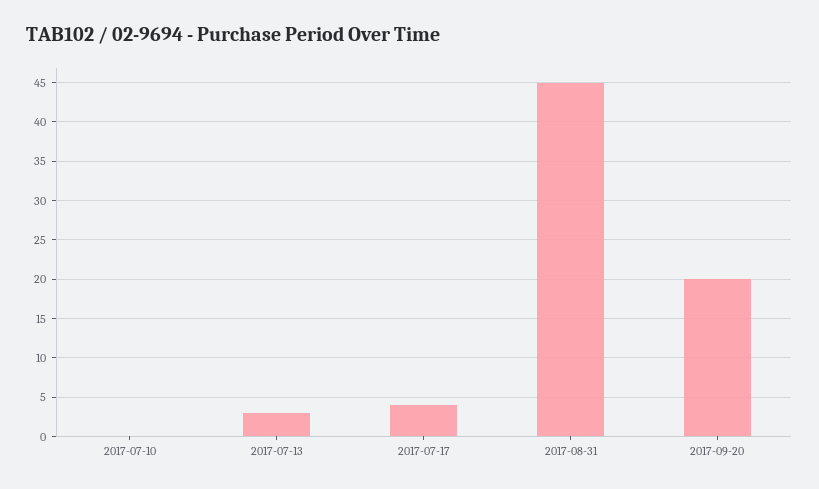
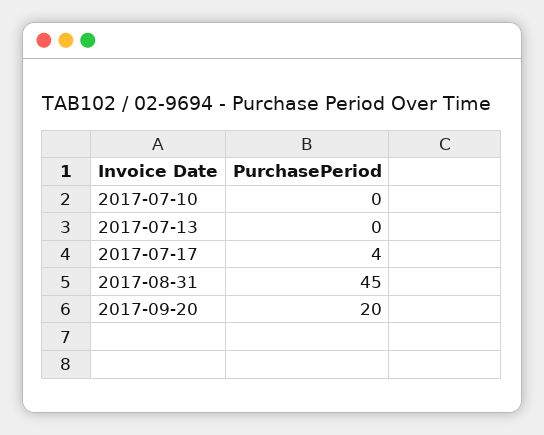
2017-07-13: 3 -> 0

